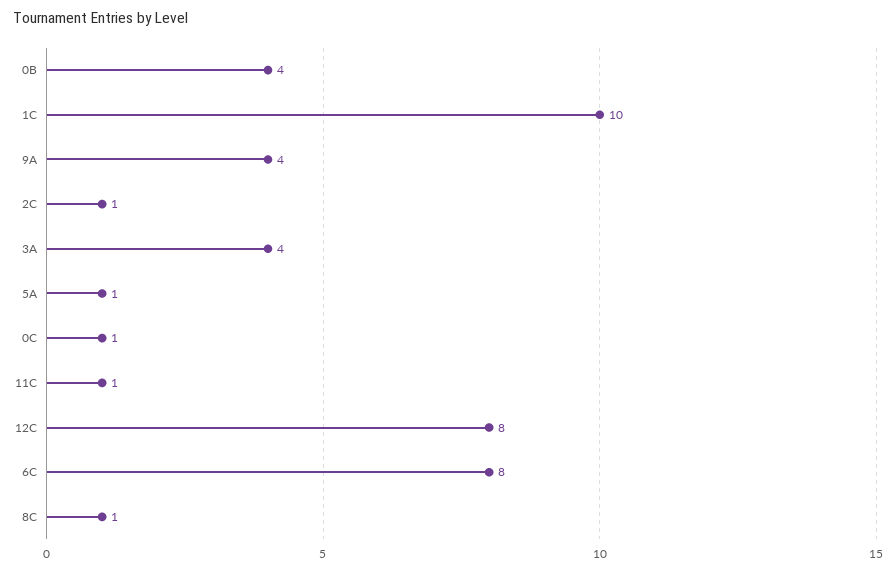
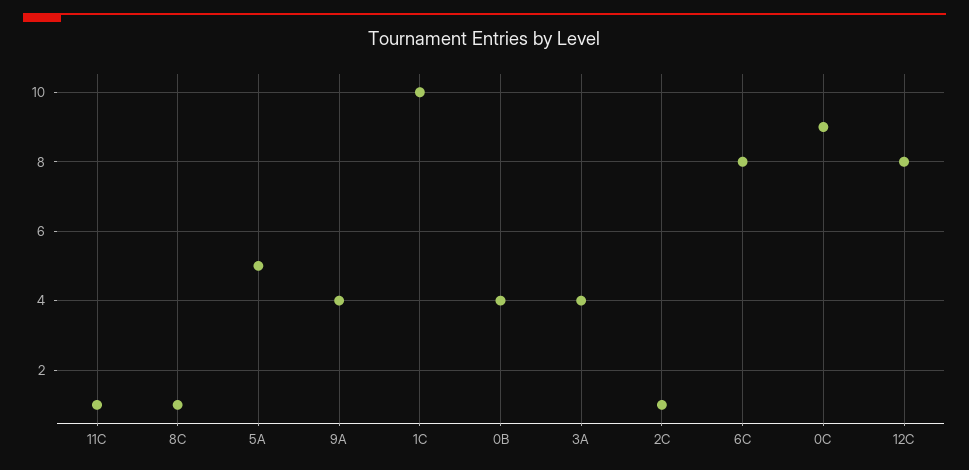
5A: 1 -> 5
0C: 1 -> 9

